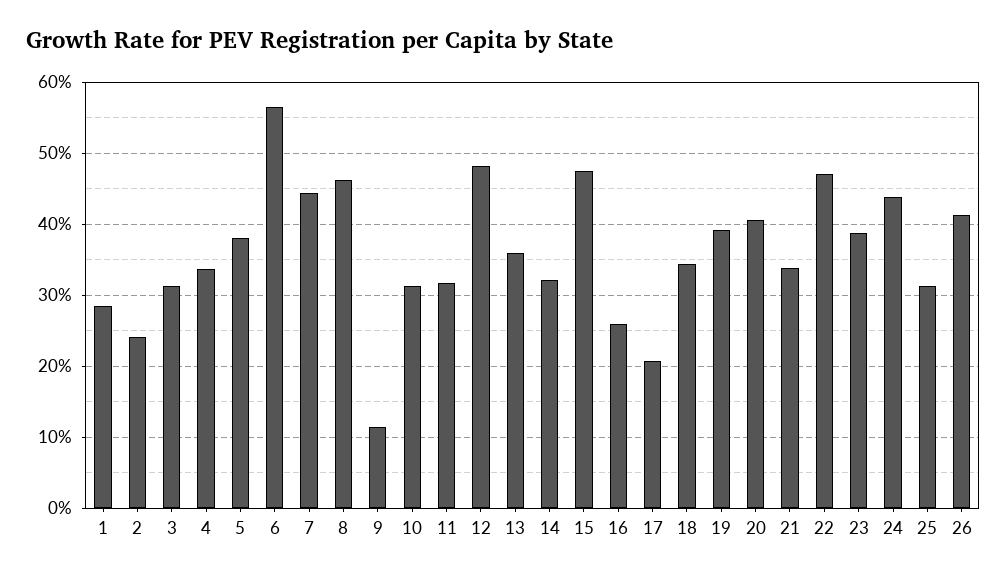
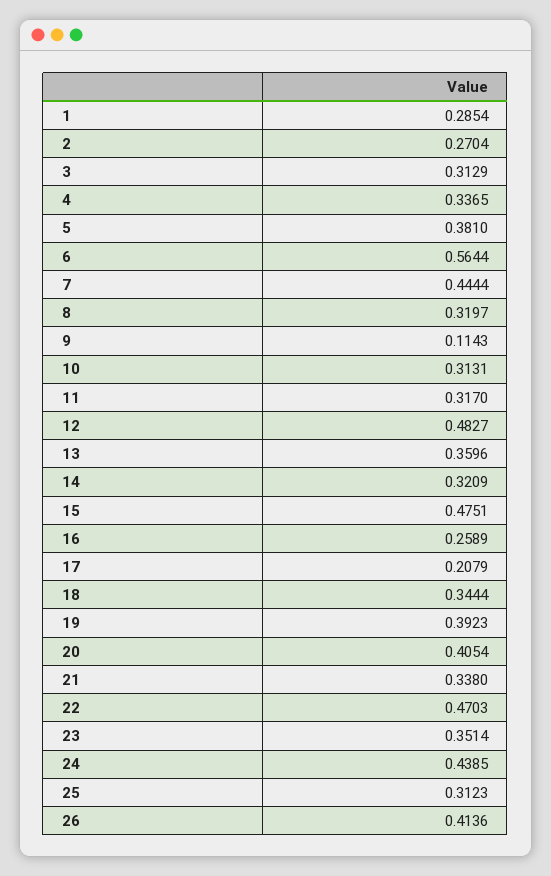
2: 0.24 -> 0.2704
8: 0.46 -> 0.3197
23: 0.39 -> 0.3514

